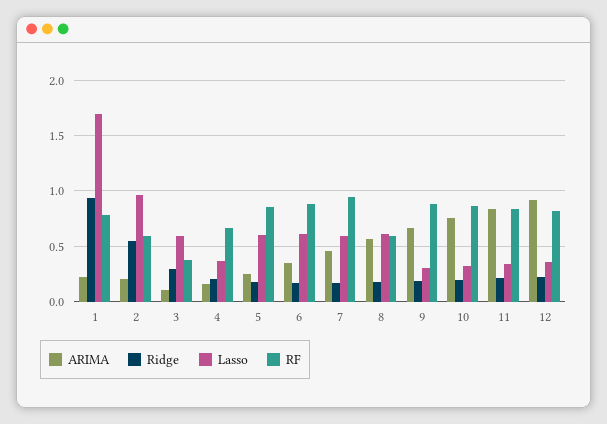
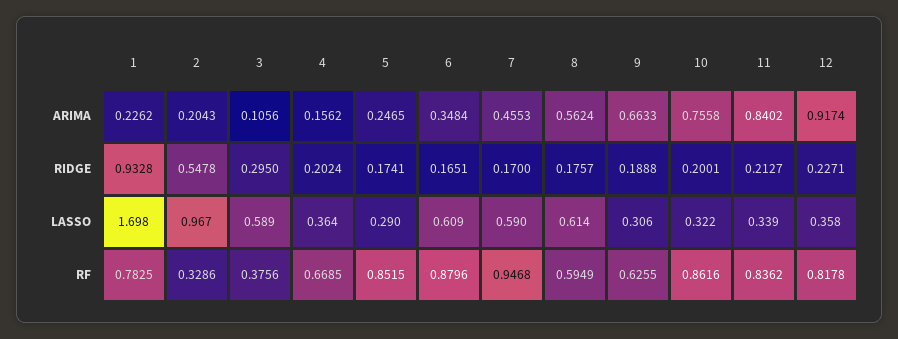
RF, 2: 0.6 -> 0.3286
Lasso, 5: 0.6 -> 0.29
RF, 9: 0.9 -> 0.6255

